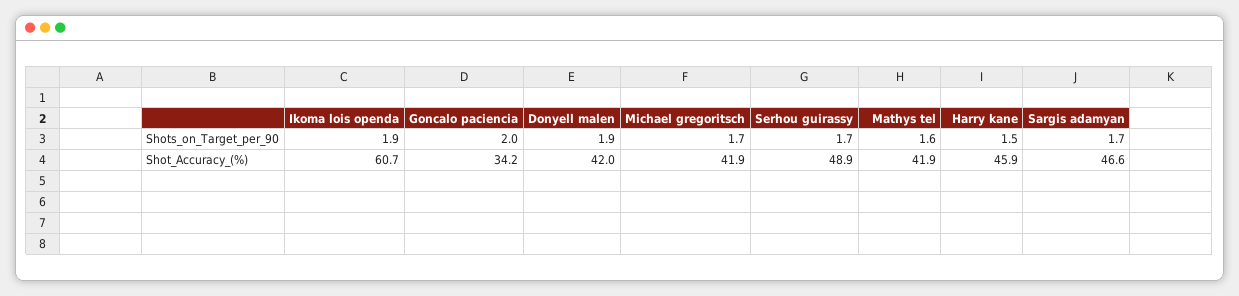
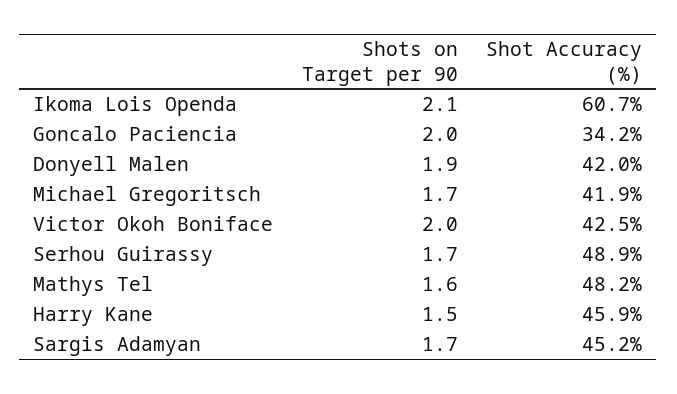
Ikoma lois openda, Shots_on_Target_per_90: 1.9 -> 2.1
Mathys tel, Shot_Accuracy_(%): 41.9 -> 48.2
Sargis adamyan, Shot_Accuracy_(%): 46.6 -> 45.2
Victor Okoh Boniface, Shots_on_Target_per_90: none -> 2
Victor Okoh Boniface, Shot_Accuracy_(%): none -> 42.5

